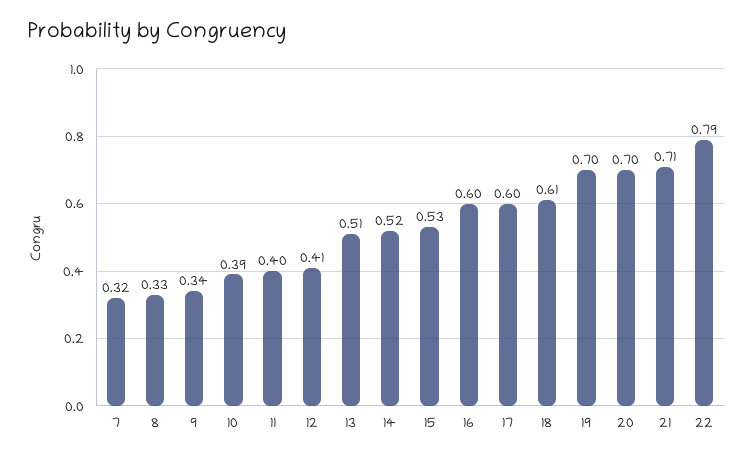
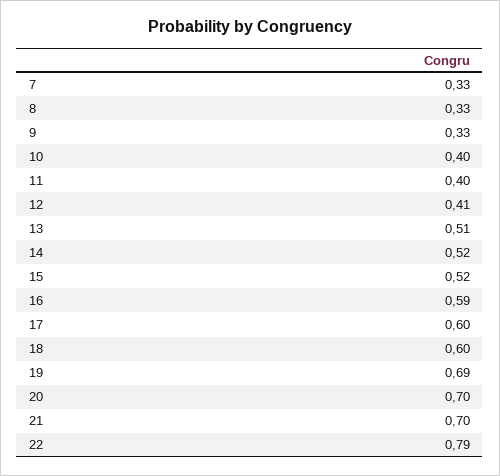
7: 0.32 -> 0.33
9: 0.34 -> 0.33
10: 0.39 -> 0.4
15: 0.53 -> 0.52
16: 0.6 -> 0.59
18: 0.61 -> 0.6
19: 0.7 -> 0.69
21: 0.71 -> 0.7

